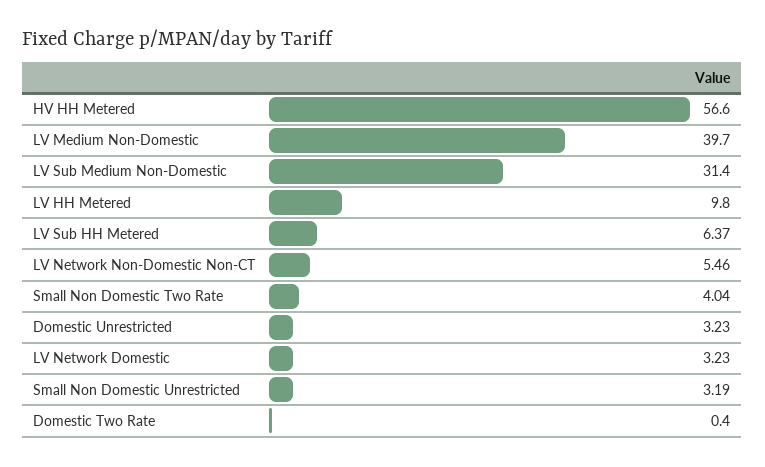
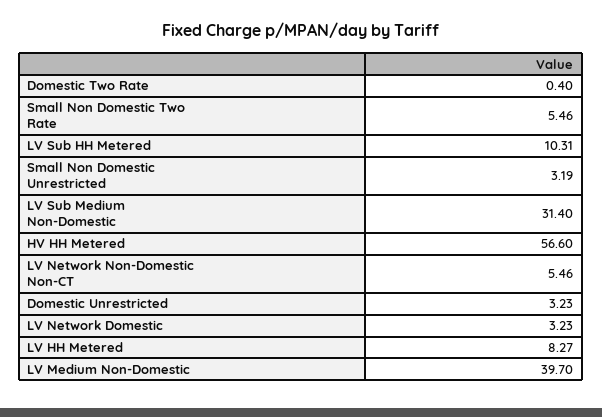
LV HH Metered: 9.8 -> 8.27
LV Sub HH Metered: 6.37 -> 10.31
Small Non Domestic Two Rate: 4.04 -> 5.46

